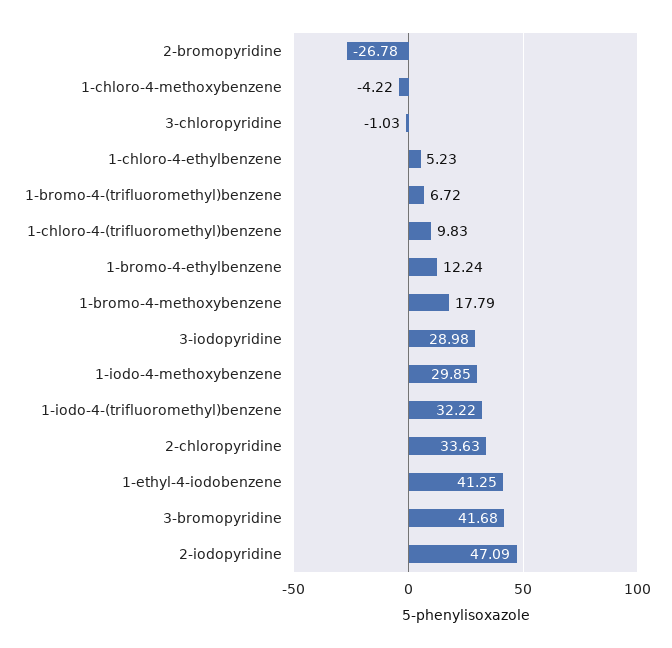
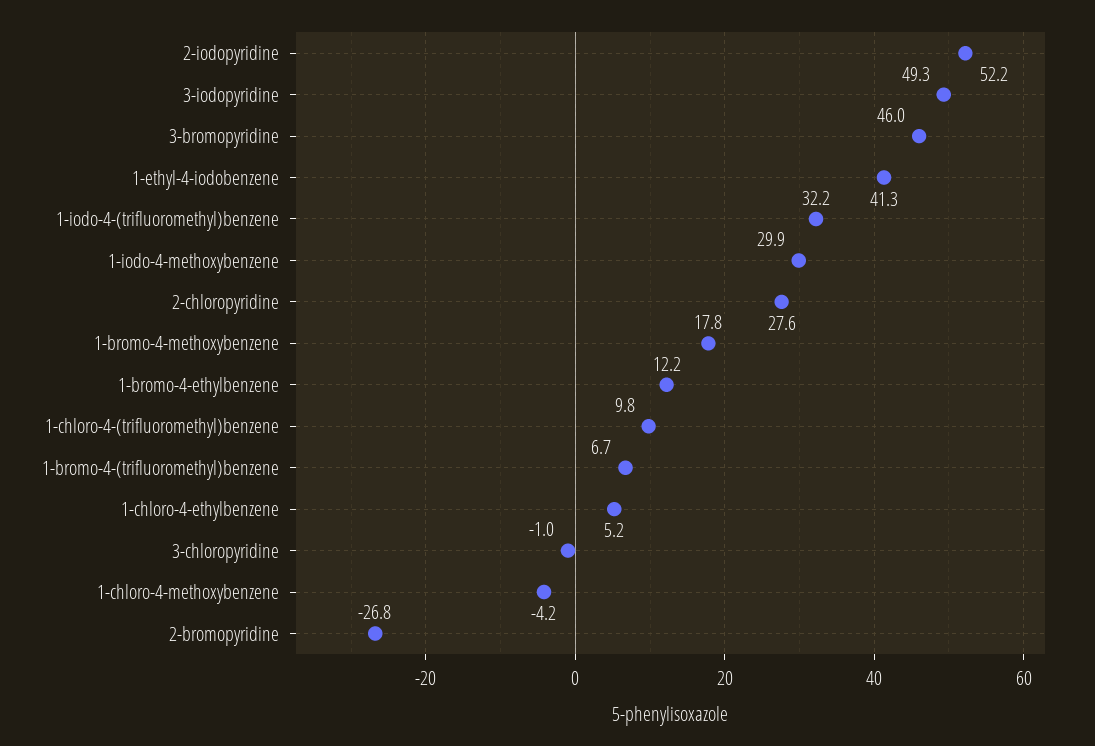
3-iodopyridine: 28.98 -> 49.3
2-chloropyridine: 33.63 -> 27.6
3-bromopyridine: 41.68 -> 46
2-iodopyridine: 47.09 -> 52.2

